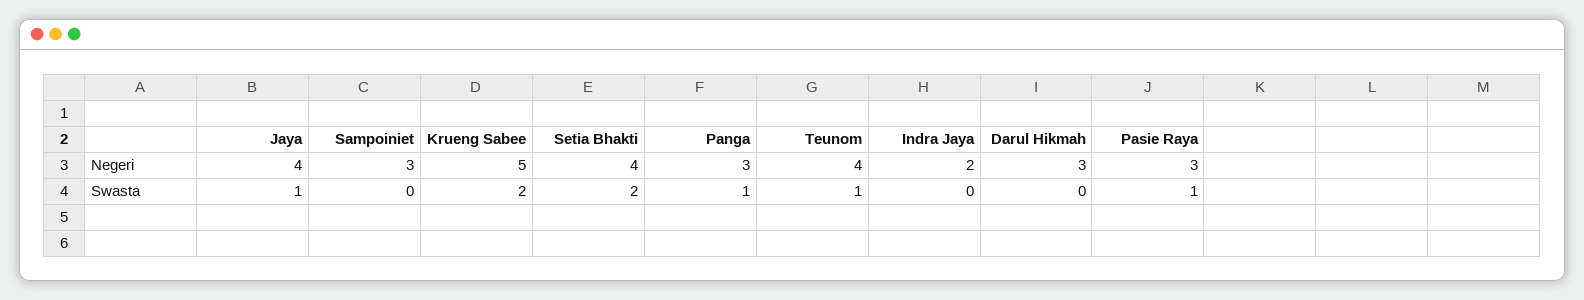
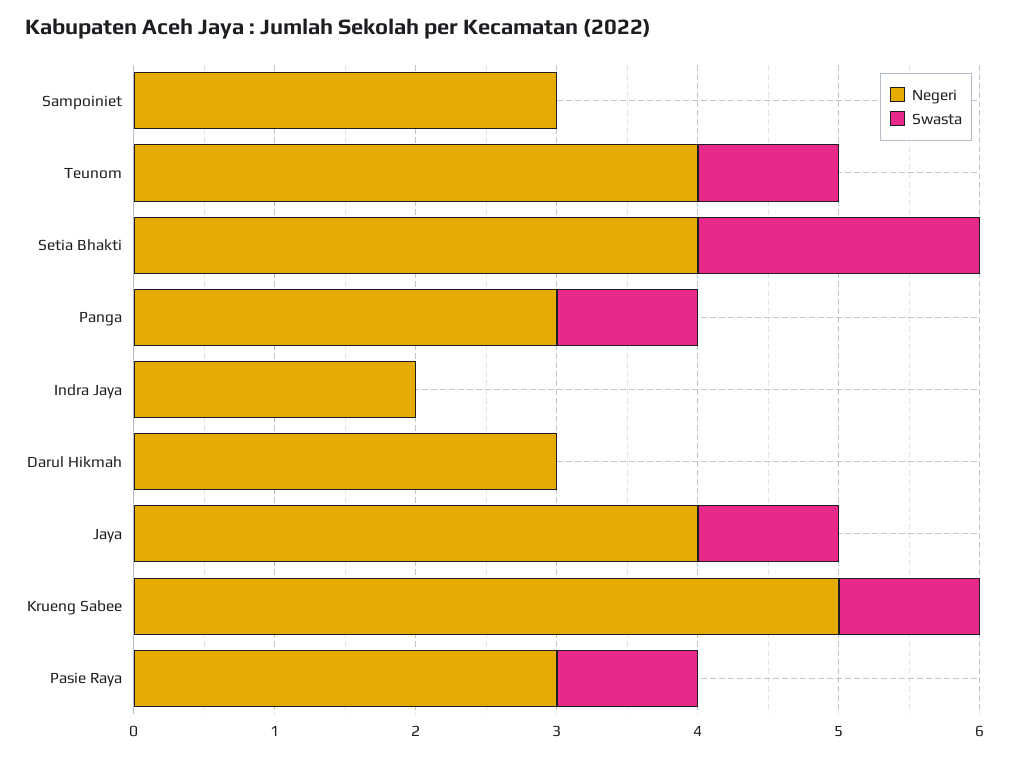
Swasta, Krueng Sabee: 2 -> 1

